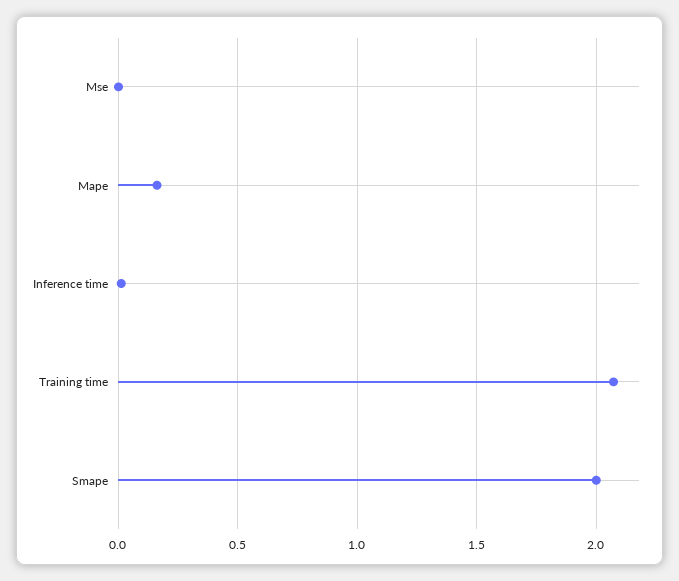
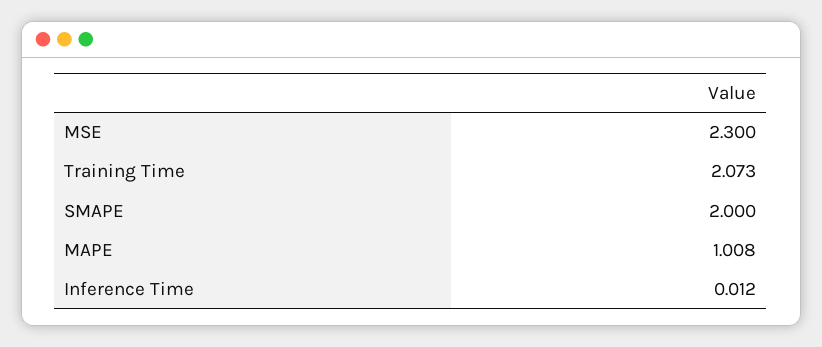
Mse: 0 -> 2.3
Mape: 0.15 -> 1.008

